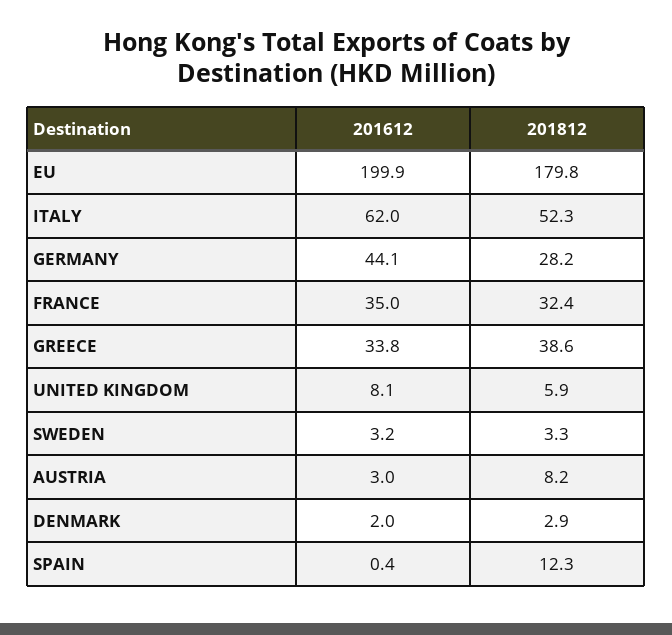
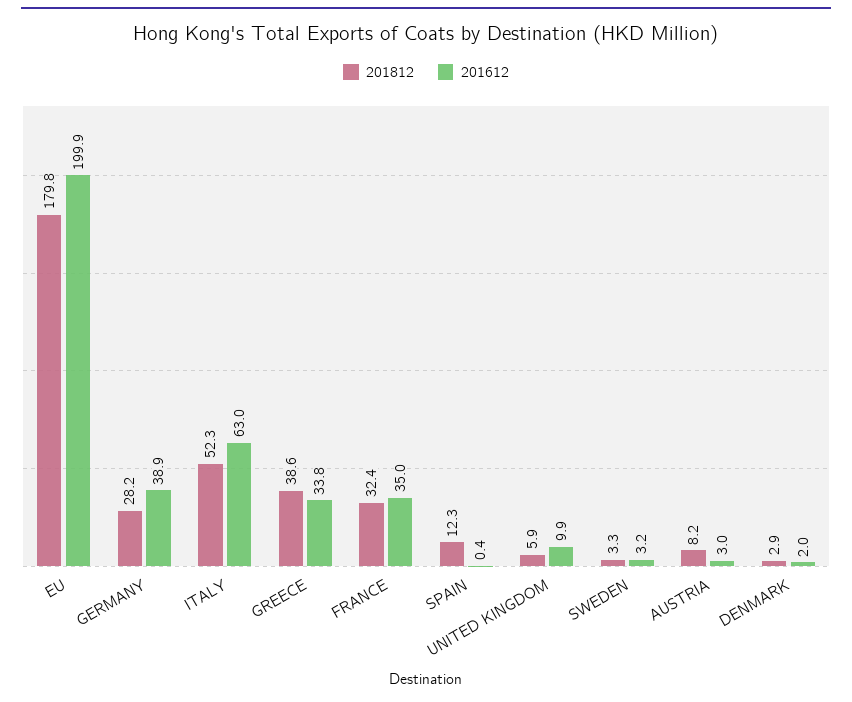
201612, ITALY: 62 -> 63
201612, GERMANY: 44.1 -> 38.9
201612, UNITED KINGDOM: 8.1 -> 9.9

